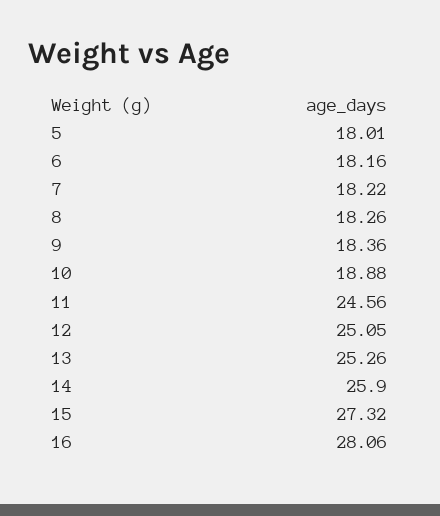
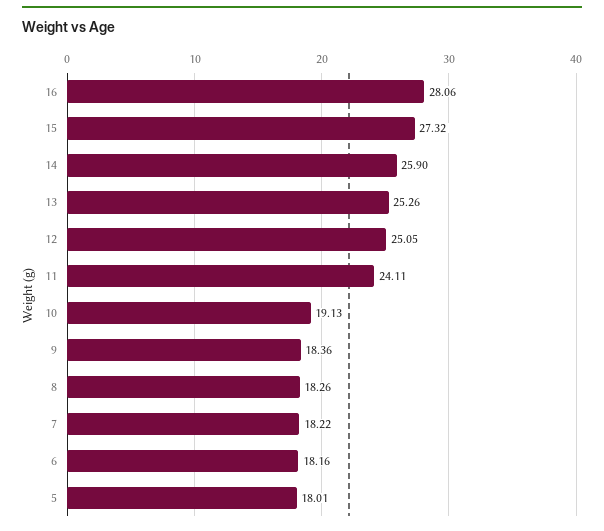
10: 18.88 -> 19.13
11: 24.56 -> 24.11

